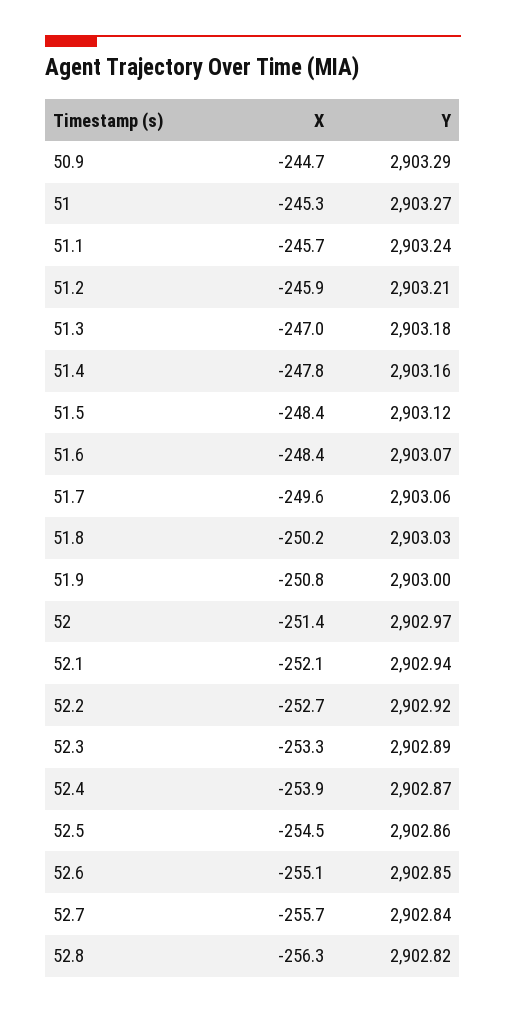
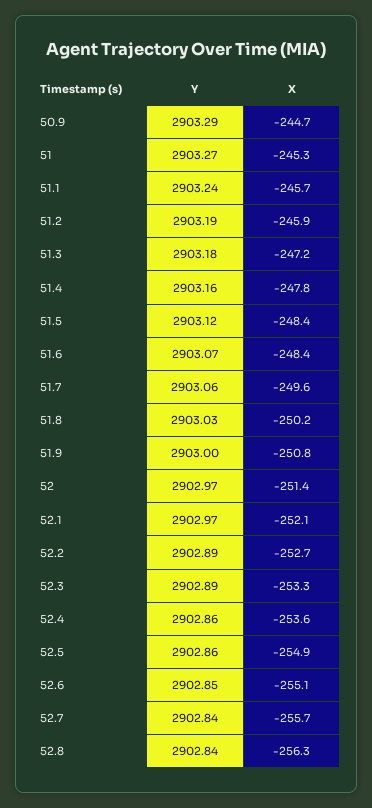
Y, 51.2: 2903.21 -> 2903.19
X, 51.3: -247 -> -247.2
Y, 52.1: 2902.94 -> 2902.97
Y, 52.2: 2902.92 -> 2902.89
X, 52.4: -253.9 -> -253.6
Y, 52.4: 2902.87 -> 2902.86
X, 52.5: -254.5 -> -254.9
Y, 52.8: 2902.82 -> 2902.84

